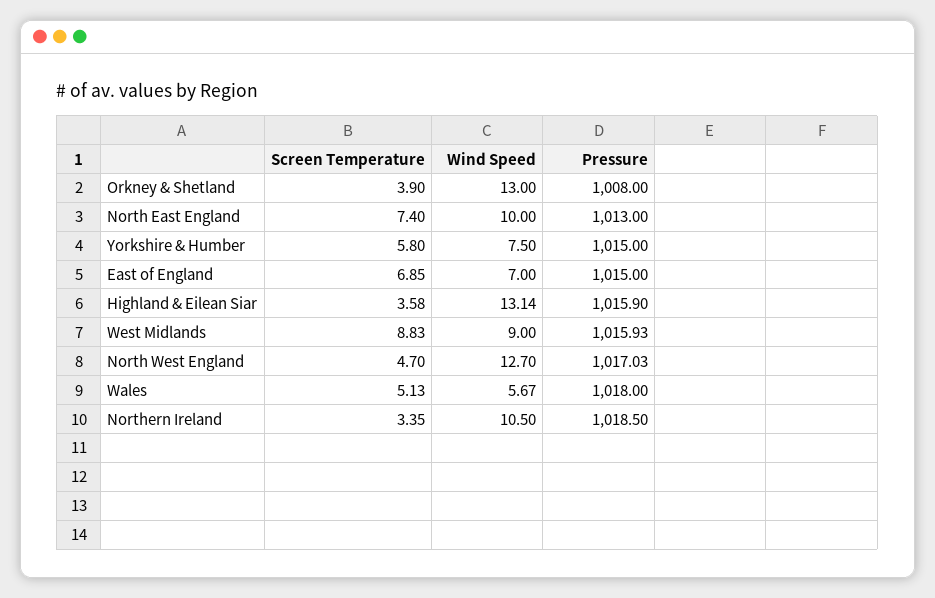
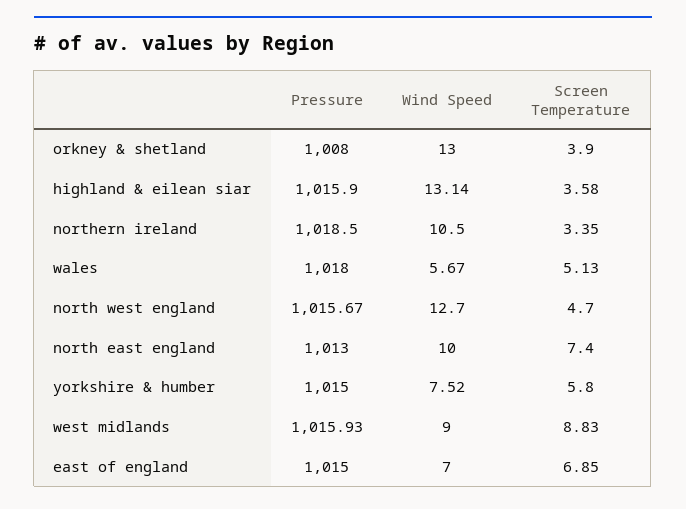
Wind Speed, Yorkshire & Humber: 7.5 -> 7.52
Pressure, North West England: 1017.03 -> 1015.67

